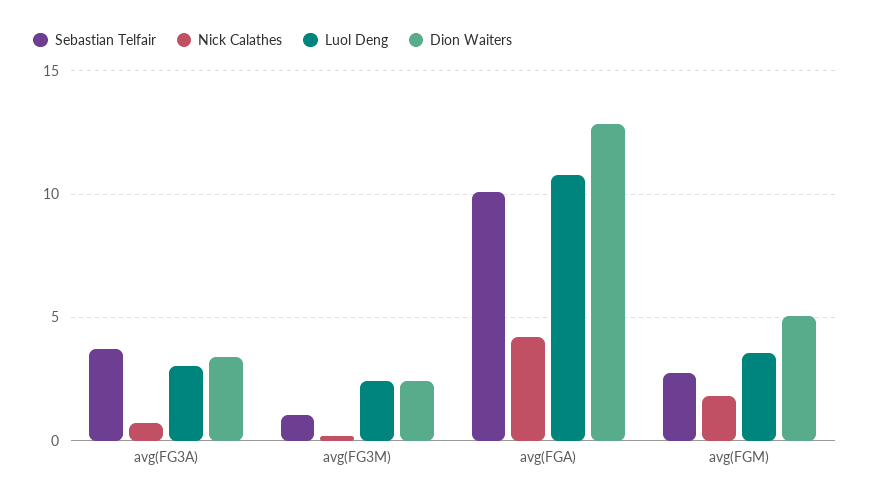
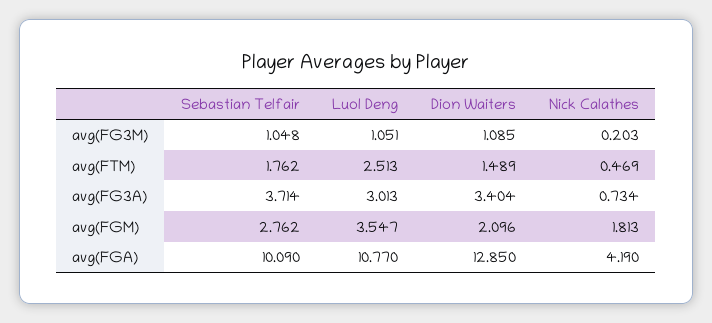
Luol Deng, avg(FG3M): 2.5 -> 1.051
Dion Waiters, avg(FG3M): 2.5 -> 1.085
Dion Waiters, avg(FGM): 5 -> 2.096
Sebastian Telfair, avg(FTM): none -> 1.762
Luol Deng, avg(FTM): none -> 2.513
Dion Waiters, avg(FTM): none -> 1.489
Nick Calathes, avg(FTM): none -> 0.469

